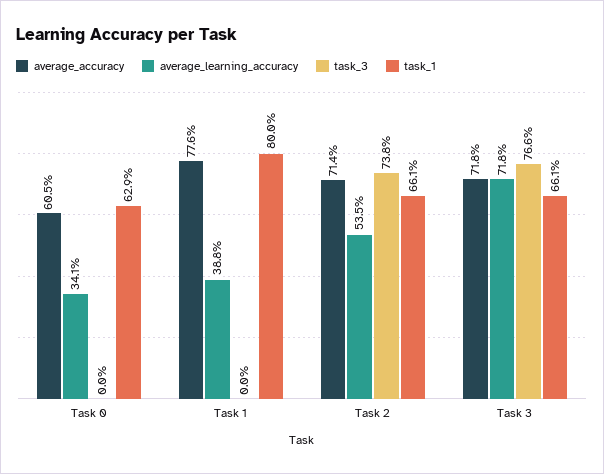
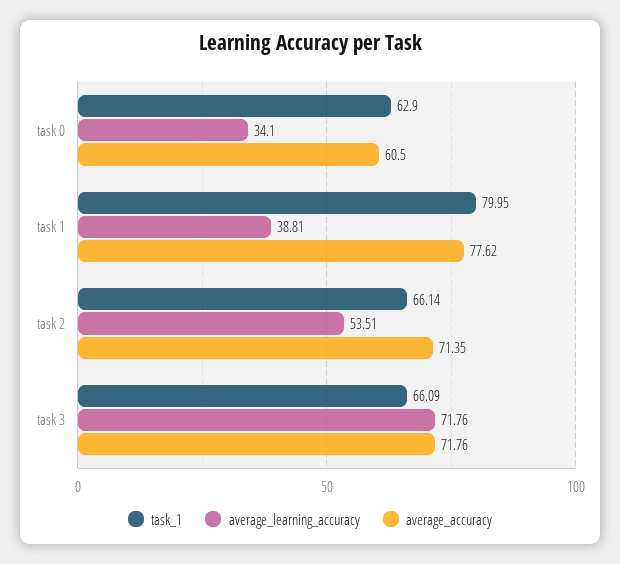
task_3, Task 0: 0 -> none
task_3, Task 1: 0 -> none
task_3, Task 2: 73.8 -> none
task_3, Task 3: 76.6 -> none

